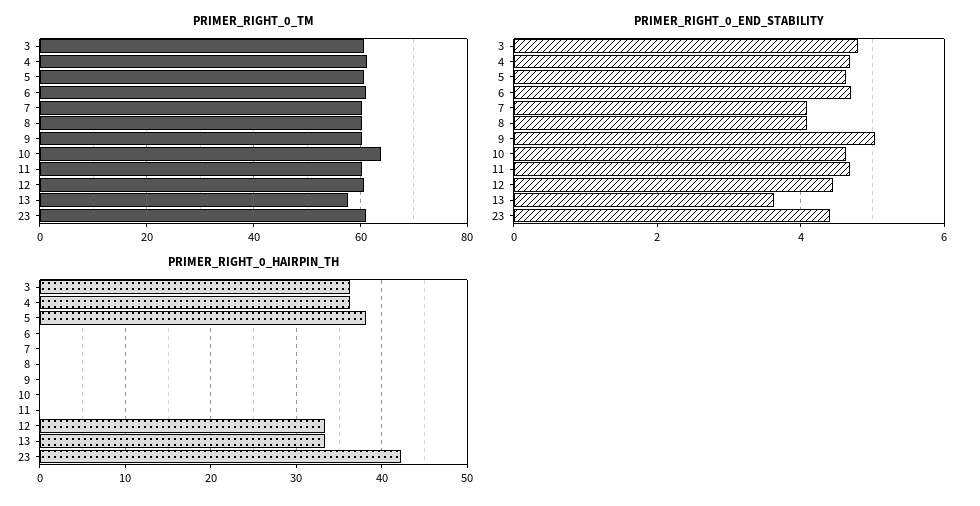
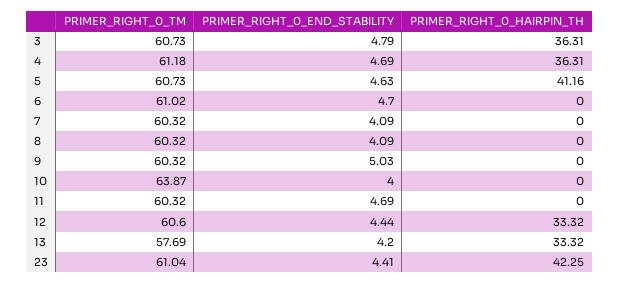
PRIMER_RIGHT_0_END_STABILITY, 10: 4.6 -> 4
PRIMER_RIGHT_0_END_STABILITY, 13: 3.6 -> 4.2
PRIMER_RIGHT_0_HAIRPIN_TH, 5: 38 -> 41.16

